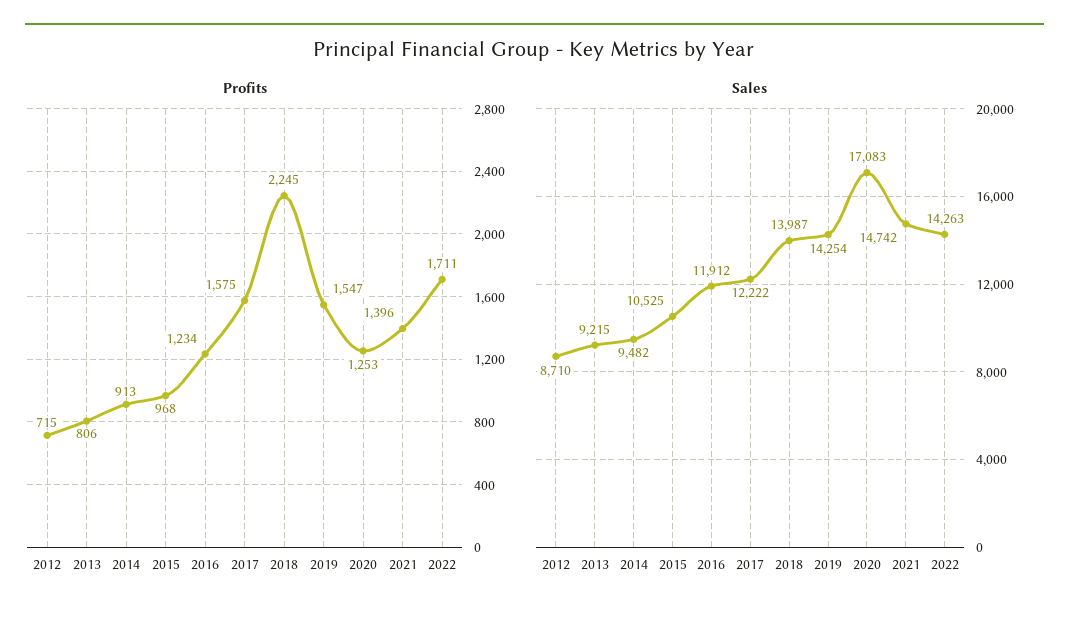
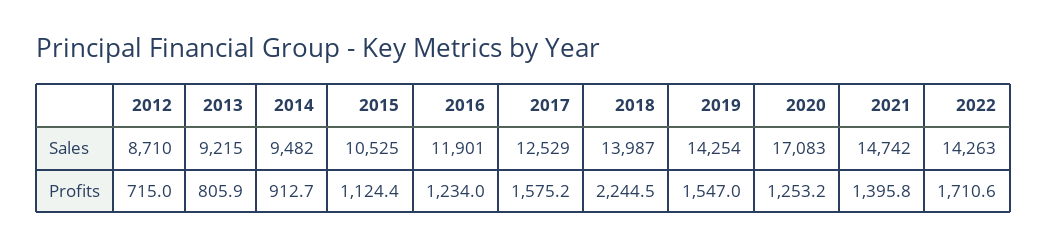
Profits, 2015: 968 -> 1124.4
Sales, 2016: 11912 -> 11901
Sales, 2017: 12222 -> 12529

